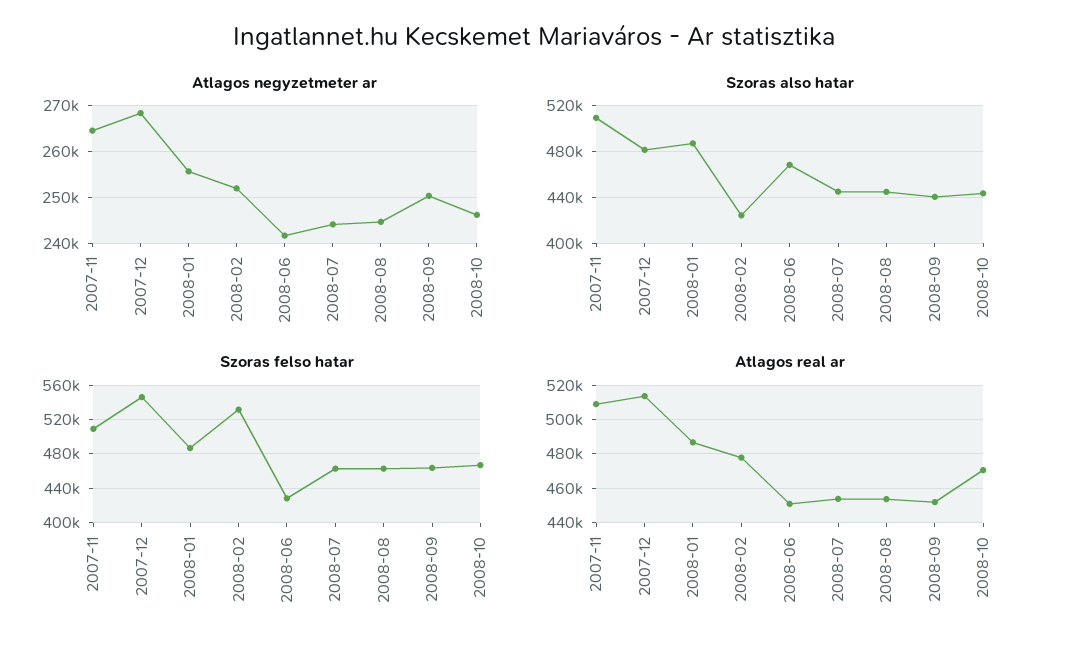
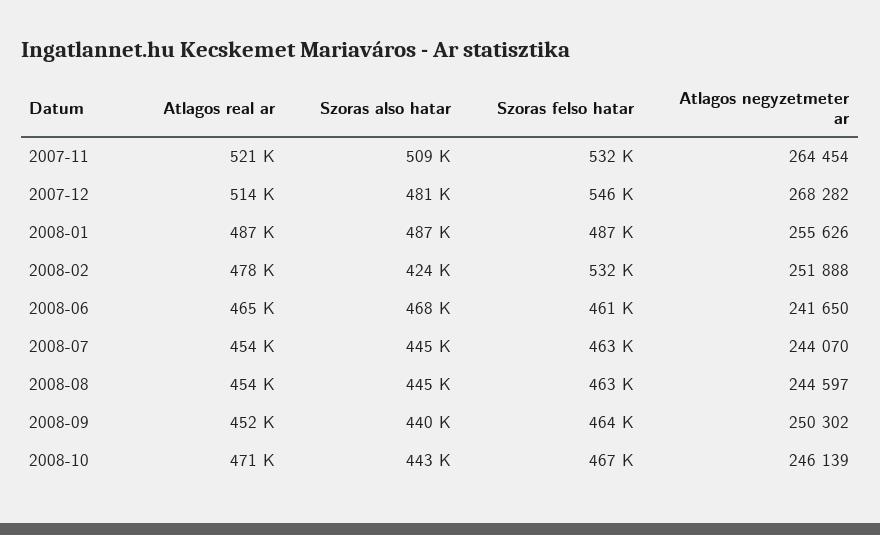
Szoras felso hatar, 2007-11: 510000 -> 532000
Szoras felso hatar, 2008-06: 430000 -> 461000
Atlagos real ar, 2007-11: 510000 -> 521000
Atlagos real ar, 2008-06: 450000 -> 465000

